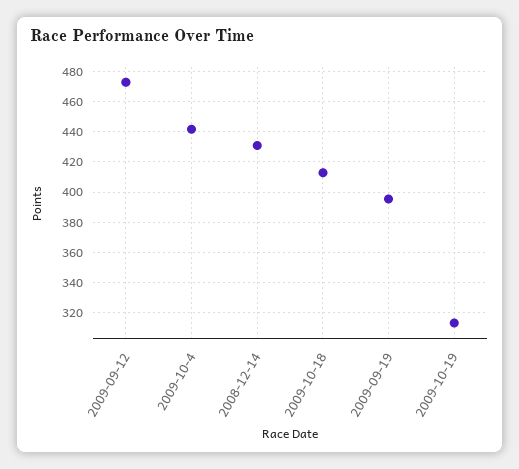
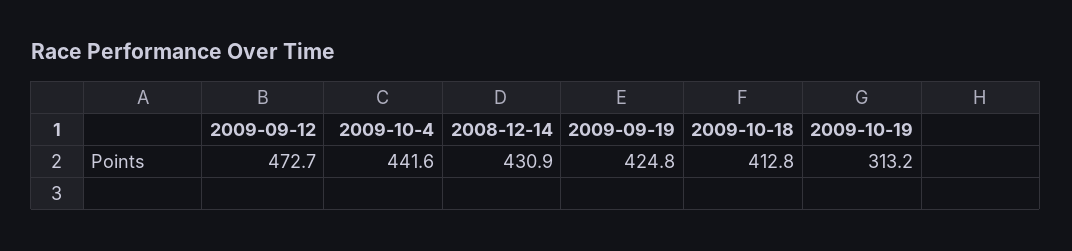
2009-09-19: 395 -> 424.8

